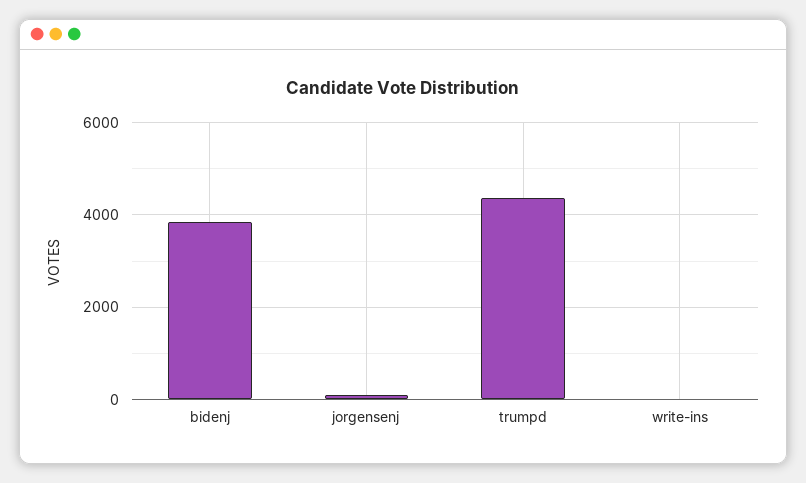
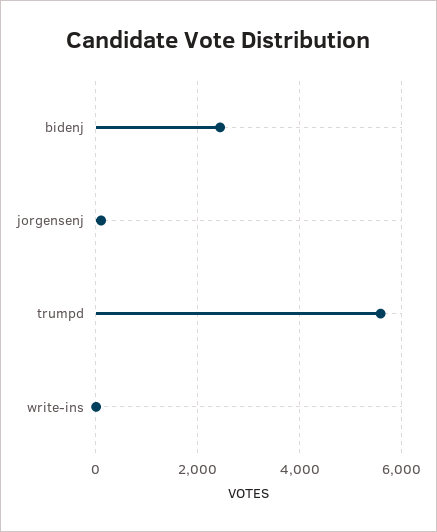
bidenj: 3800 -> 2400
trumpd: 4400 -> 5600

